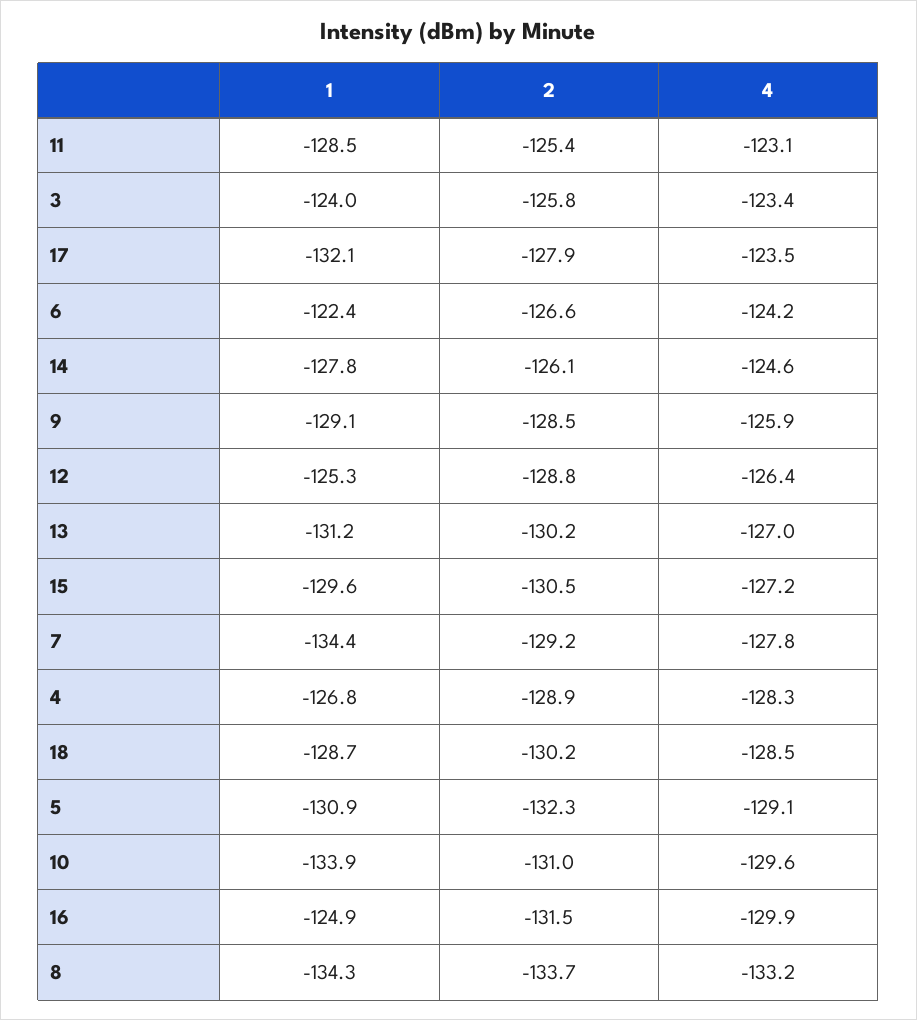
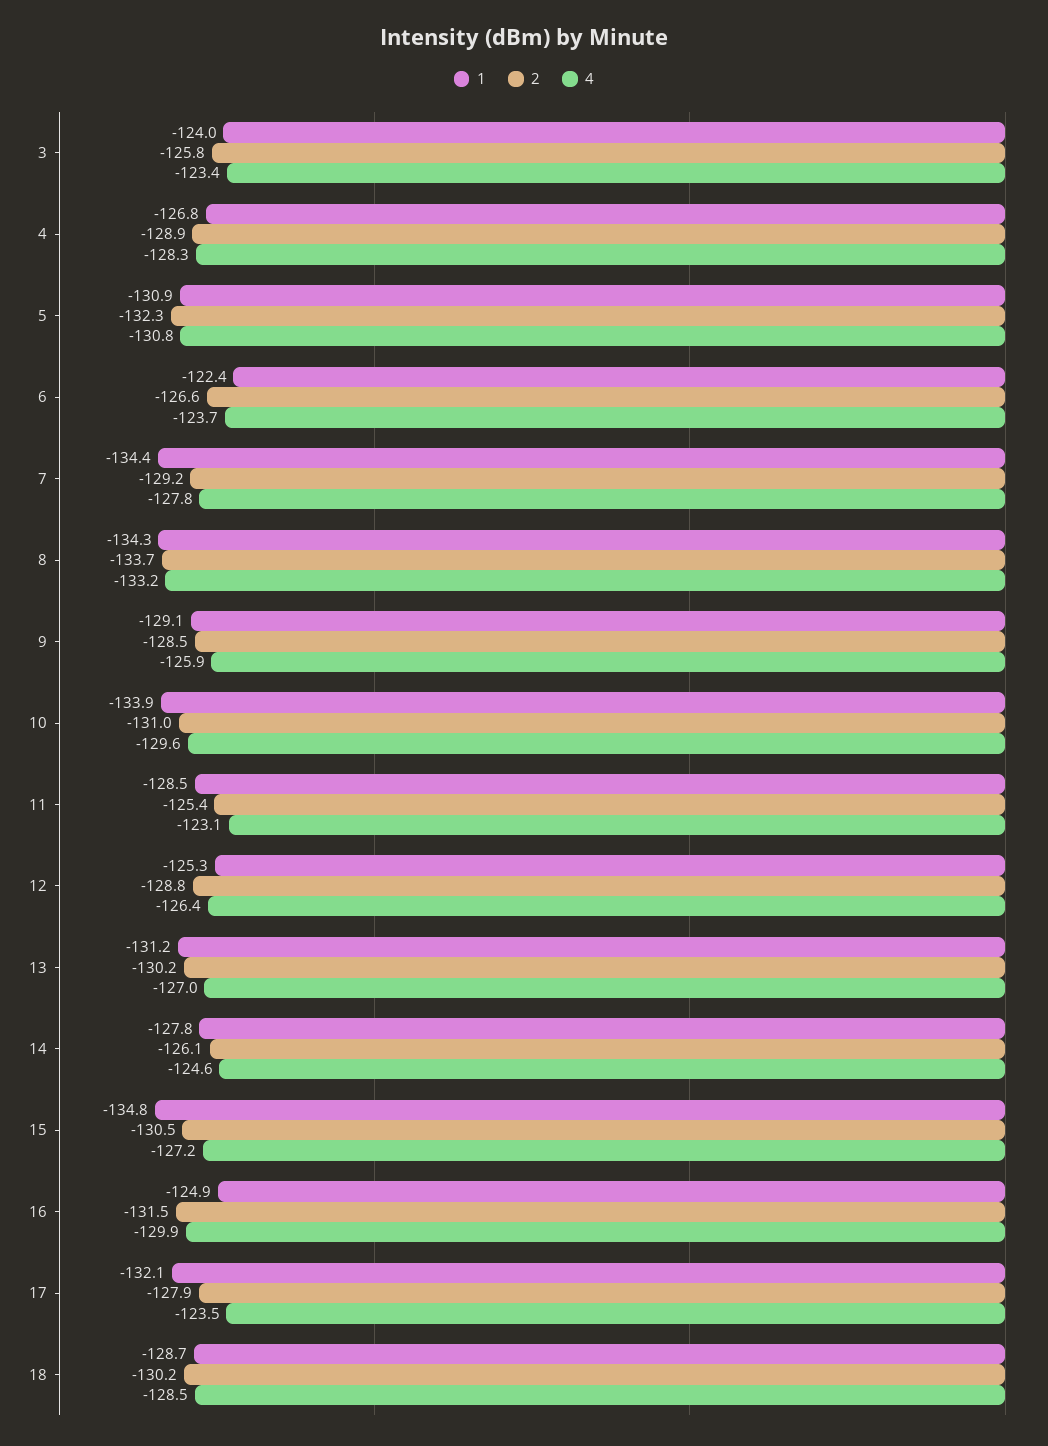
4, 6: -124.2 -> -123.7
1, 15: -129.6 -> -134.8
4, 5: -129.1 -> -130.8

